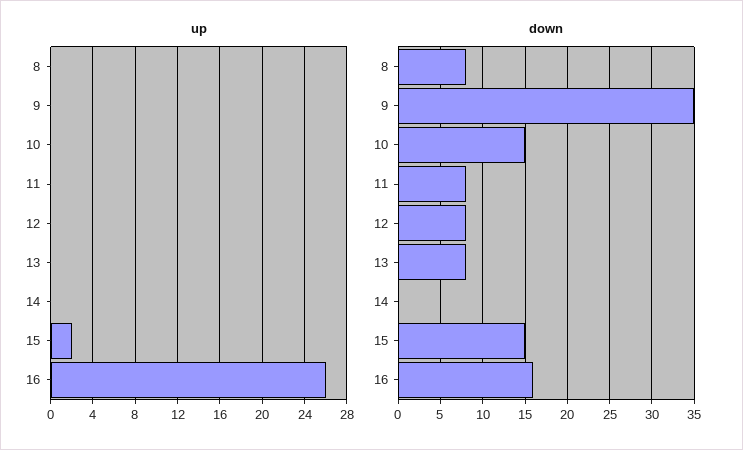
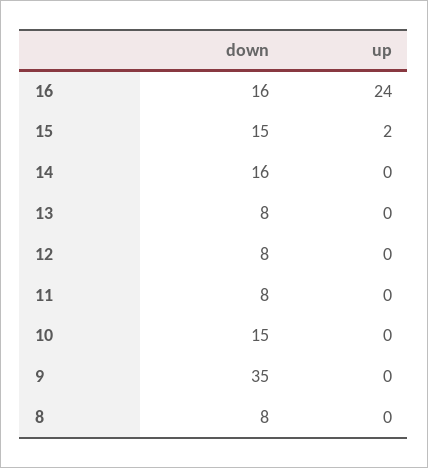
up, 16: 26 -> 24
down, 14: 0 -> 16

